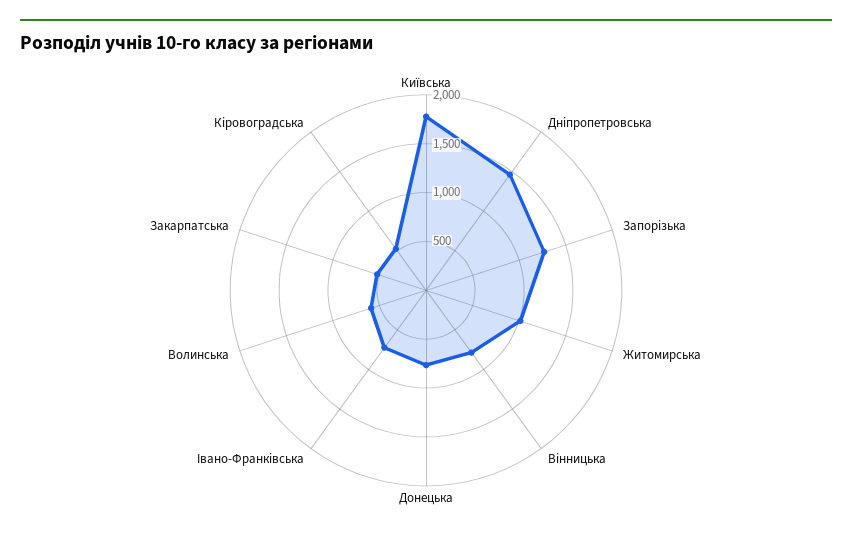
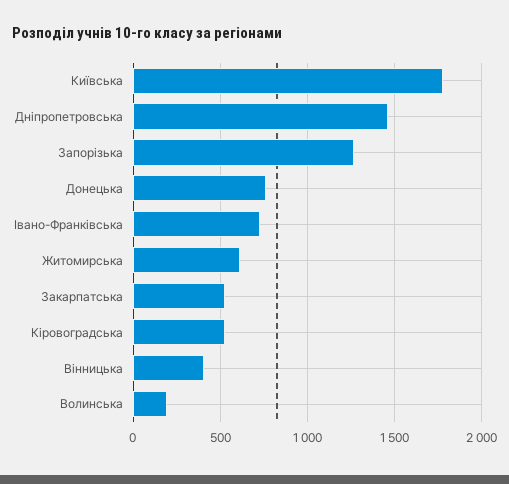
Житомирська: 1000 -> 600
Вінницька: 800 -> 400
Волинська: 600 -> 200

